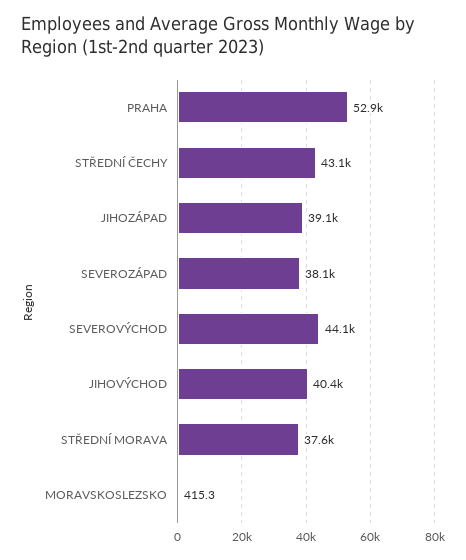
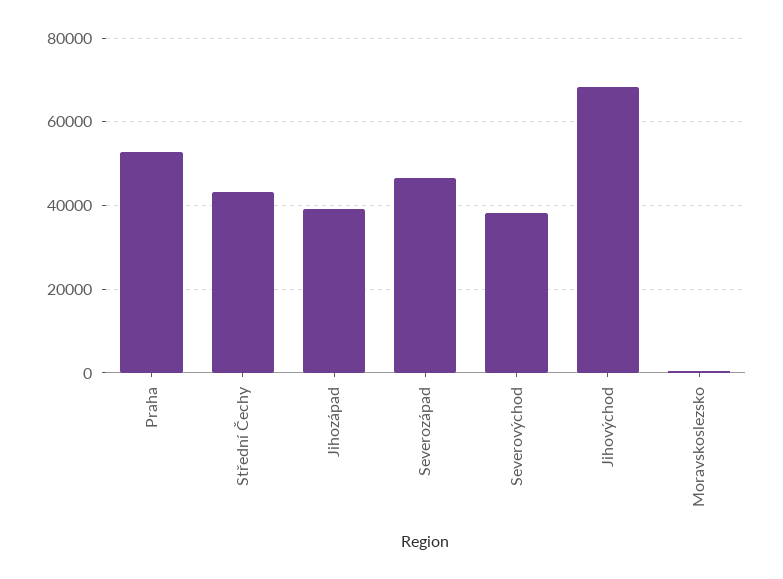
SEVEROZÁPAD: 38100 -> 46000
SEVEROVÝCHOD: 44100 -> 38000
JIHOVÝCHOD: 40400 -> 68000
STŘEDNÍ MORAVA: 37600 -> none

